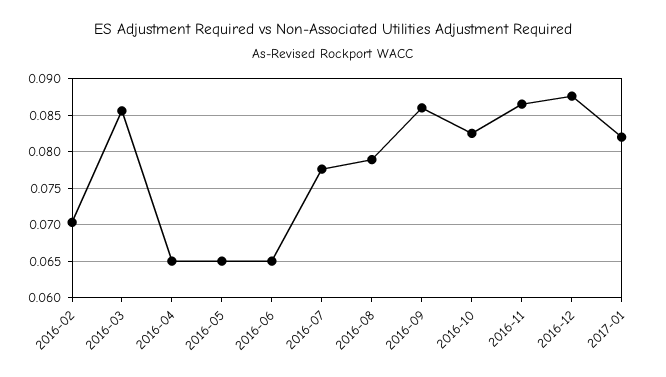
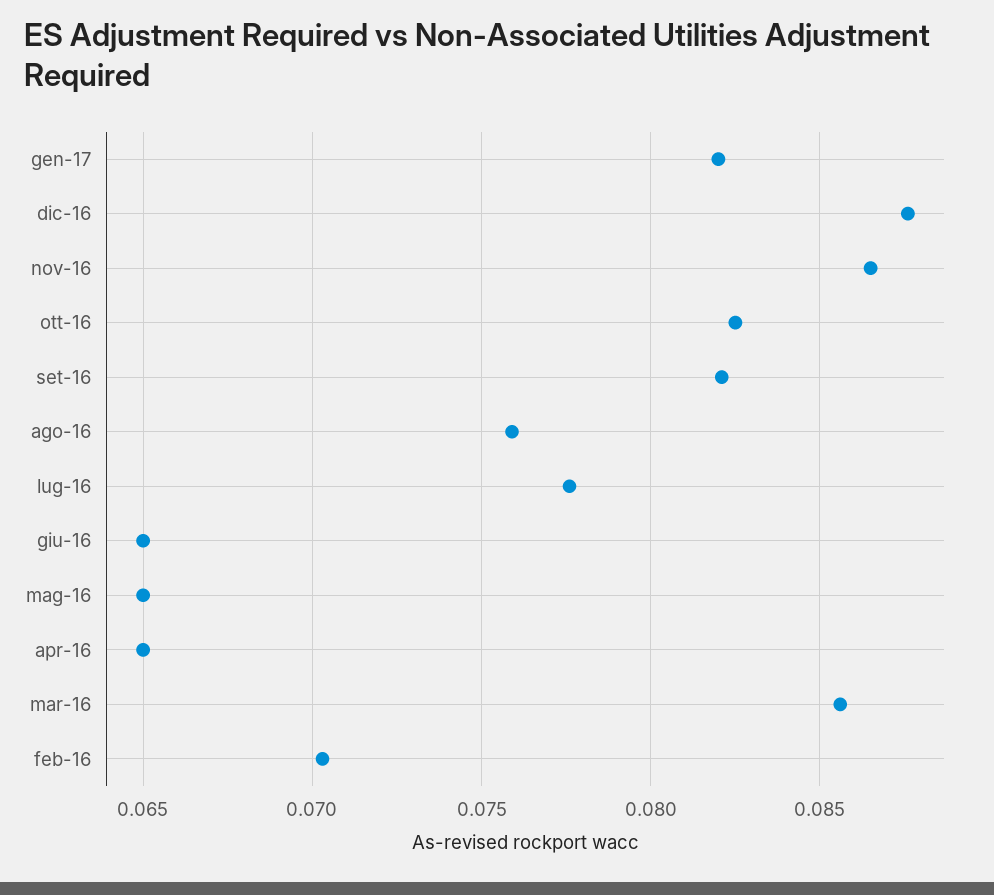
2016-08: 0.079 -> 0.076
2016-09: 0.086 -> 0.082

